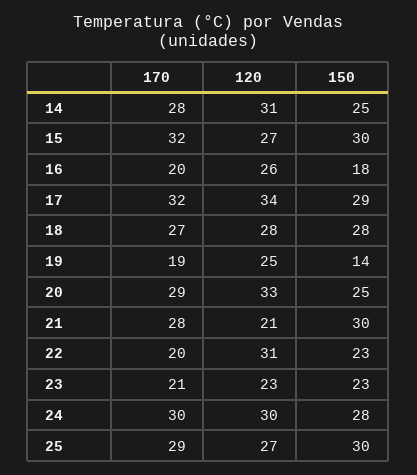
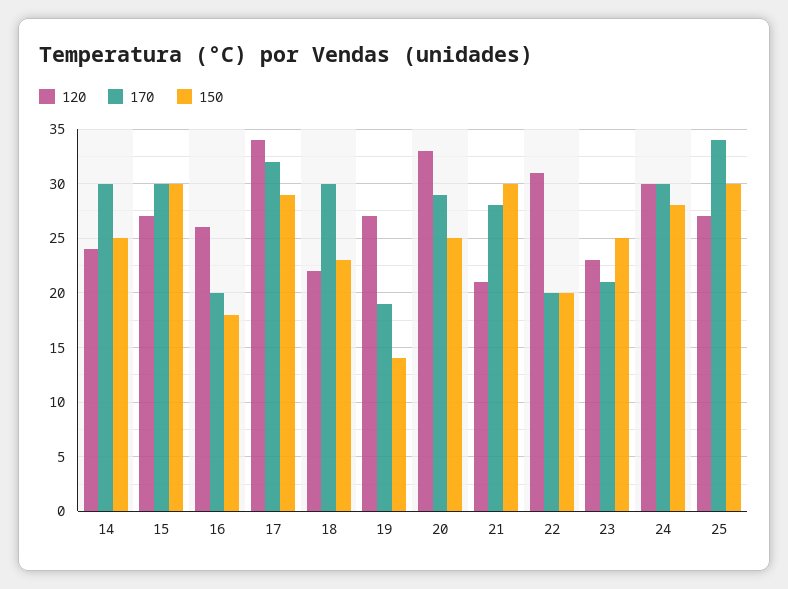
170, 14: 28 -> 30
120, 14: 31 -> 24
170, 15: 32 -> 30
170, 18: 27 -> 30
120, 18: 28 -> 22
150, 18: 28 -> 23
120, 19: 25 -> 27
150, 22: 23 -> 20
150, 23: 23 -> 25
170, 25: 29 -> 34

